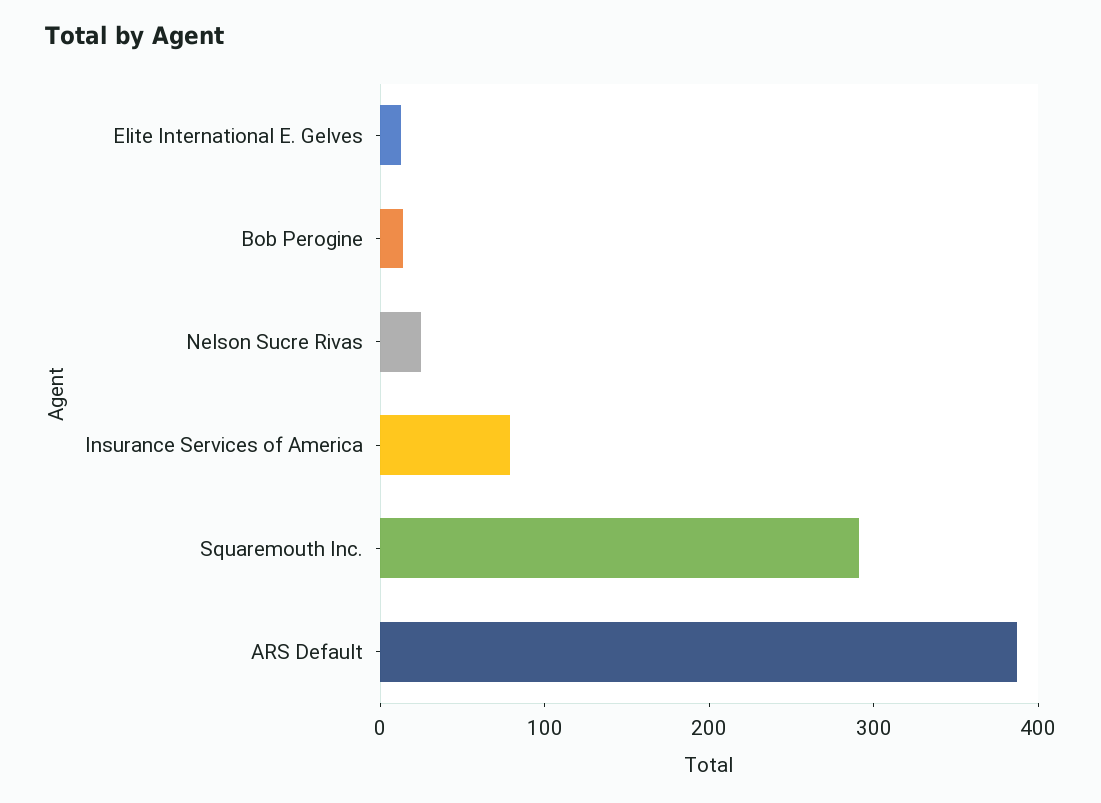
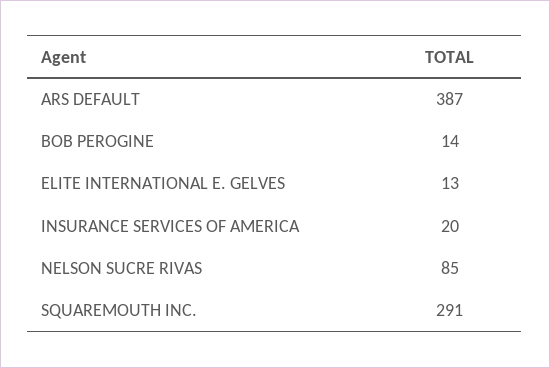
Nelson Sucre Rivas: 20 -> 85
Insurance Services of America: 80 -> 20

